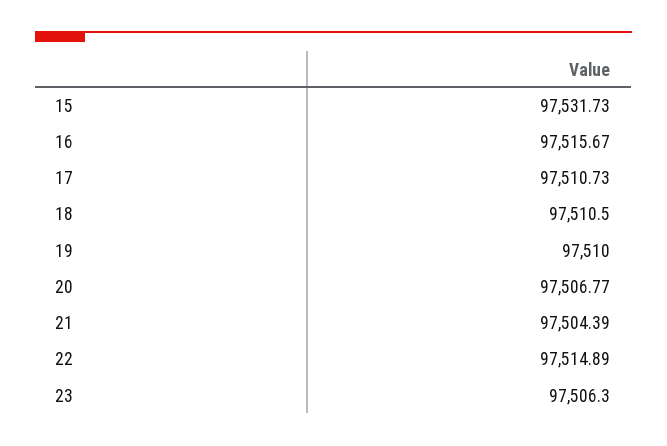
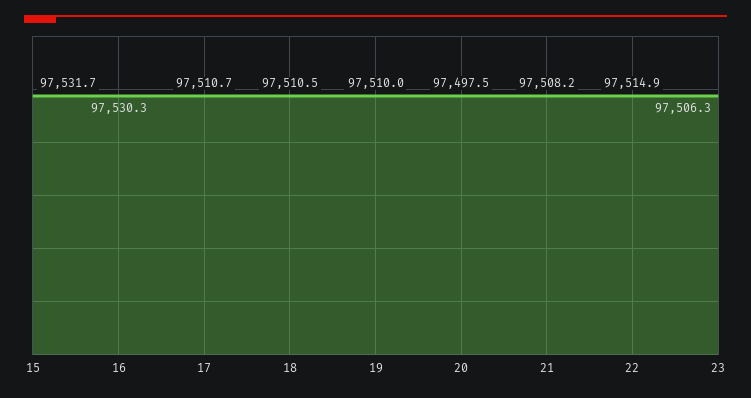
16: 97515.67 -> 97530.3
20: 97506.77 -> 97497.5
21: 97504.39 -> 97508.2

